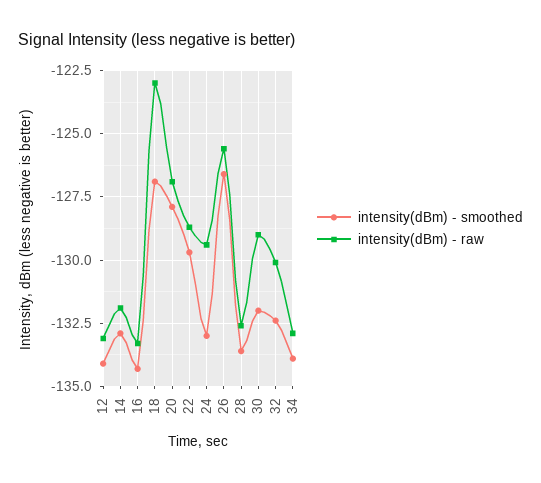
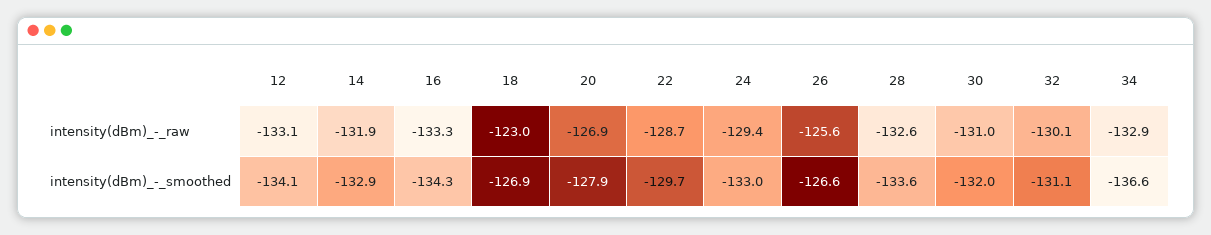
intensity(dBm) - raw, 30: -129 -> -131
intensity(dBm) - smoothed, 32: -132.5 -> -131.1
intensity(dBm) - smoothed, 34: -134 -> -136.6

